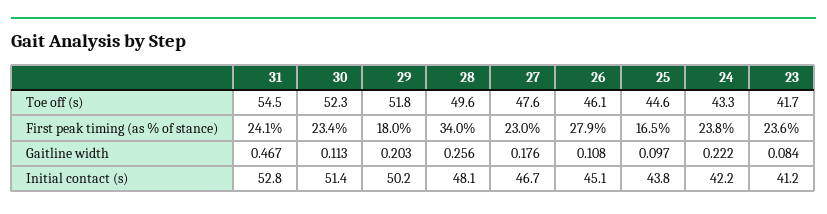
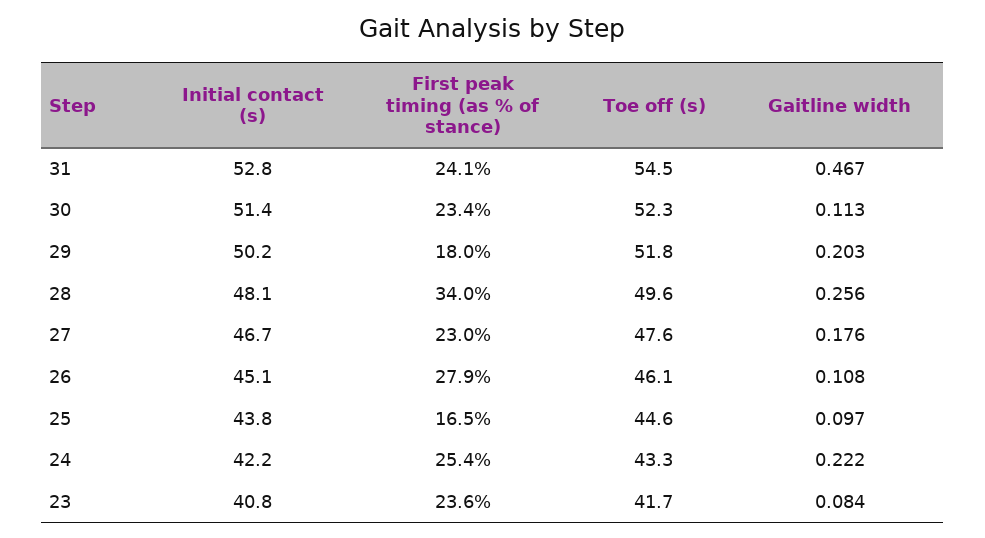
24, First peak timing (as % of stance): 23.8 -> 25.4
23, Initial contact (s): 41.2 -> 40.8

